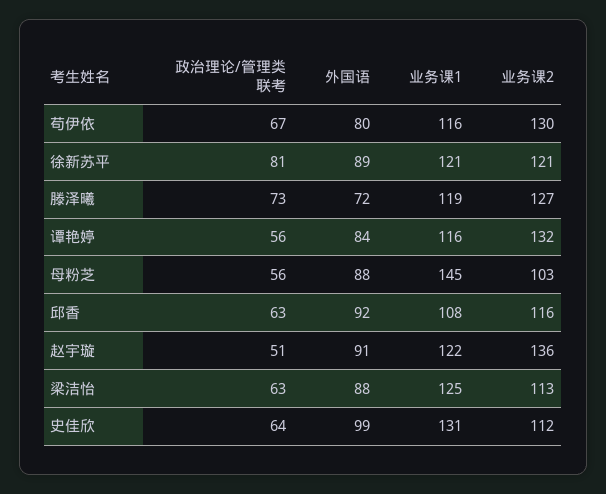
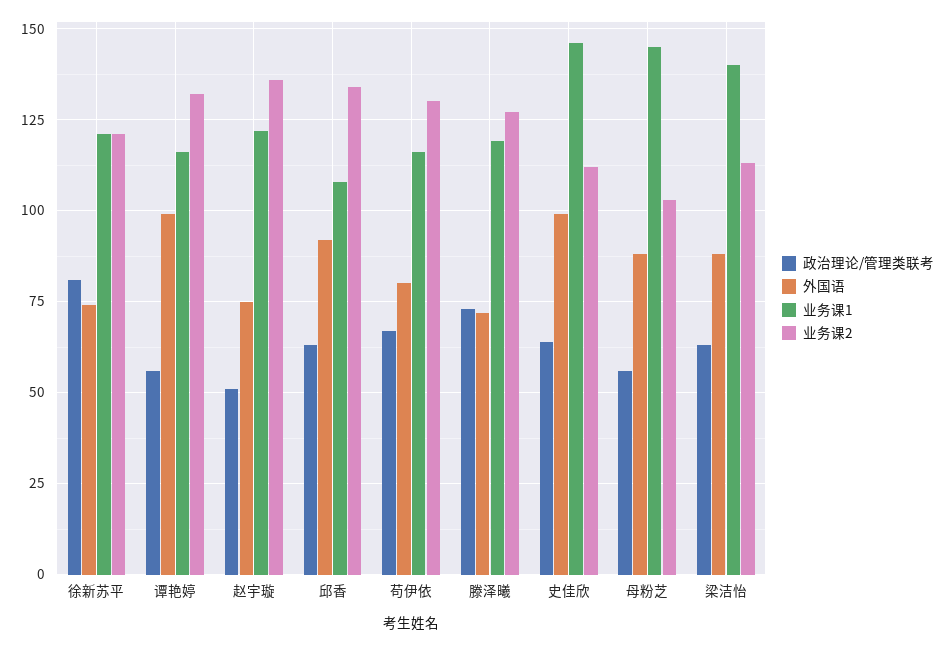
外国语, 徐新苏平: 89 -> 75
外国语, 谭艳婷: 84 -> 100
业务课2, 邱香: 116 -> 135
外国语, 赵宇璇: 91 -> 75
业务课1, 梁洁怡: 125 -> 140
业务课1, 史佳欣: 131 -> 145

